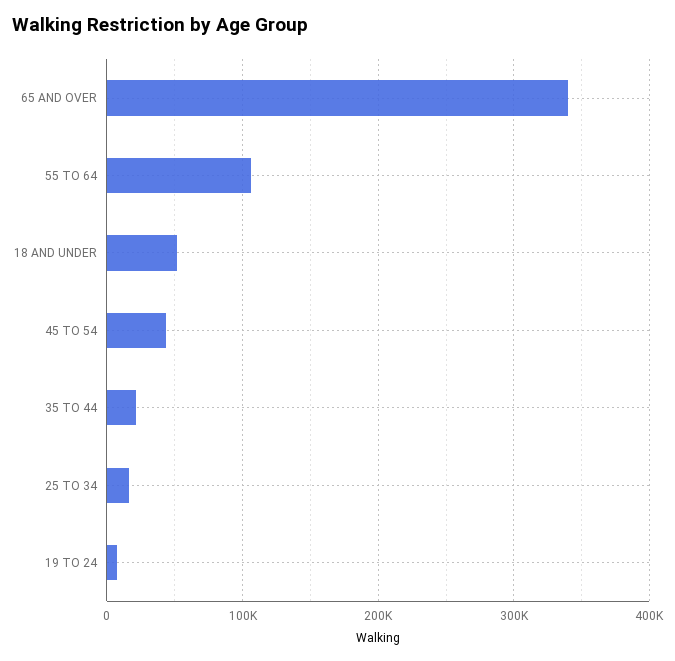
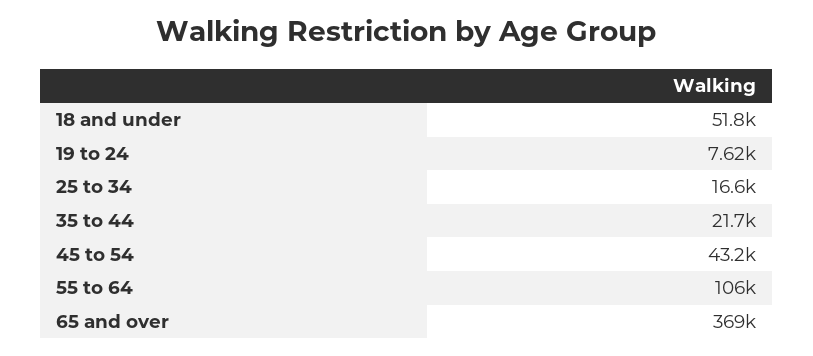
65 AND OVER: 340000 -> 369000

